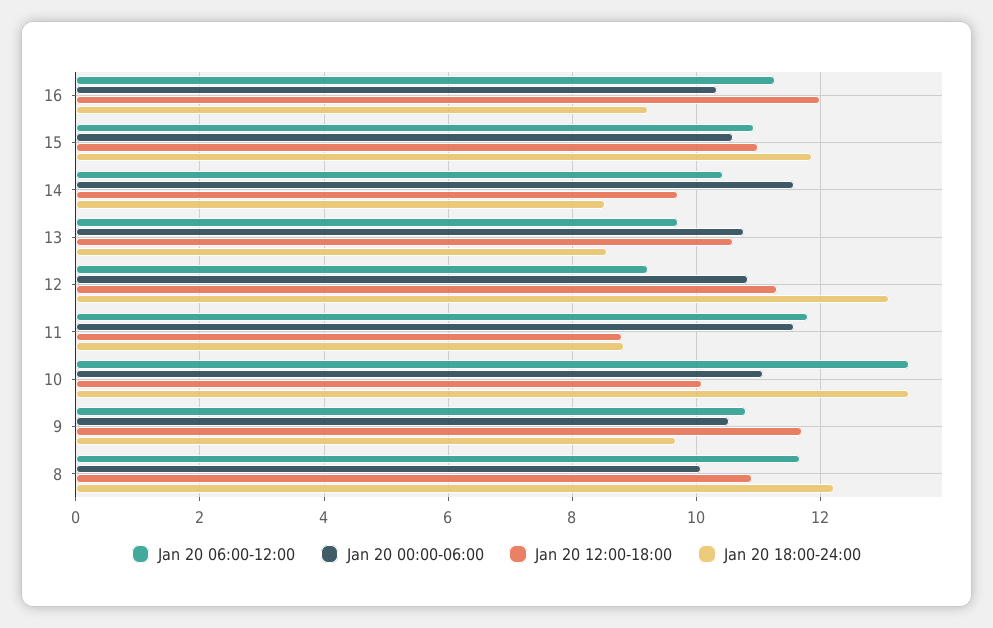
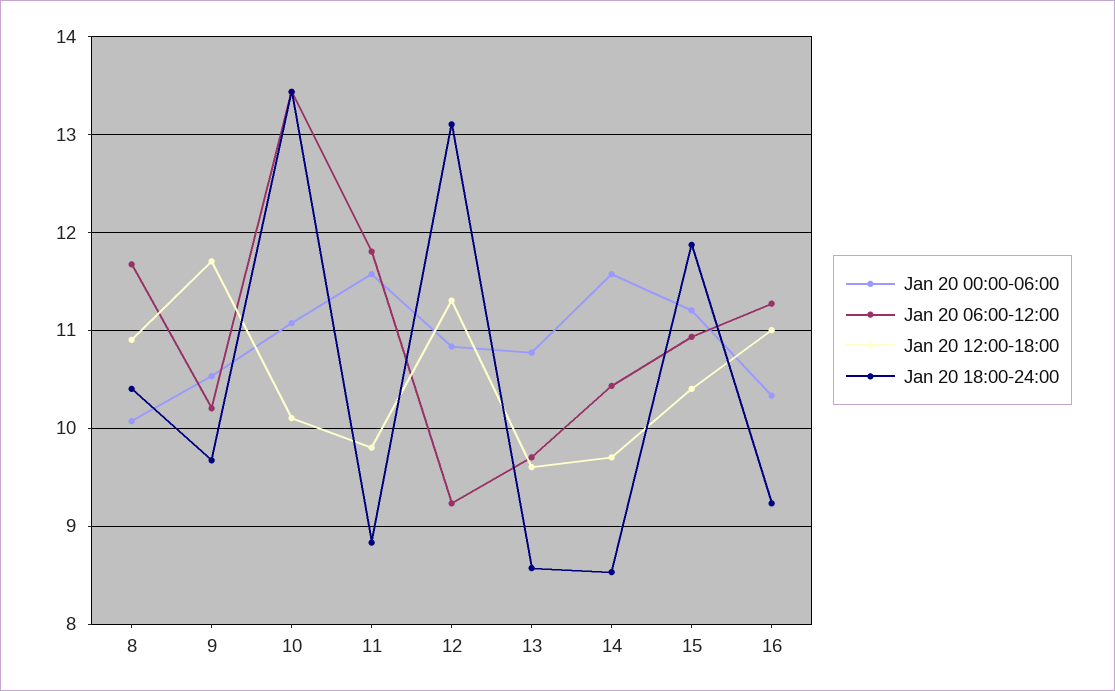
Jan 20 12:00-18:00, 16: 12 -> 11
Jan 20 00:00-06:00, 15: 10.6 -> 11.2
Jan 20 12:00-18:00, 15: 11 -> 10.4
Jan 20 12:00-18:00, 13: 10.6 -> 9.6
Jan 20 12:00-18:00, 11: 8.8 -> 9.8
Jan 20 06:00-12:00, 9: 10.8 -> 10.2
Jan 20 18:00-24:00, 8: 12.2 -> 10.4

